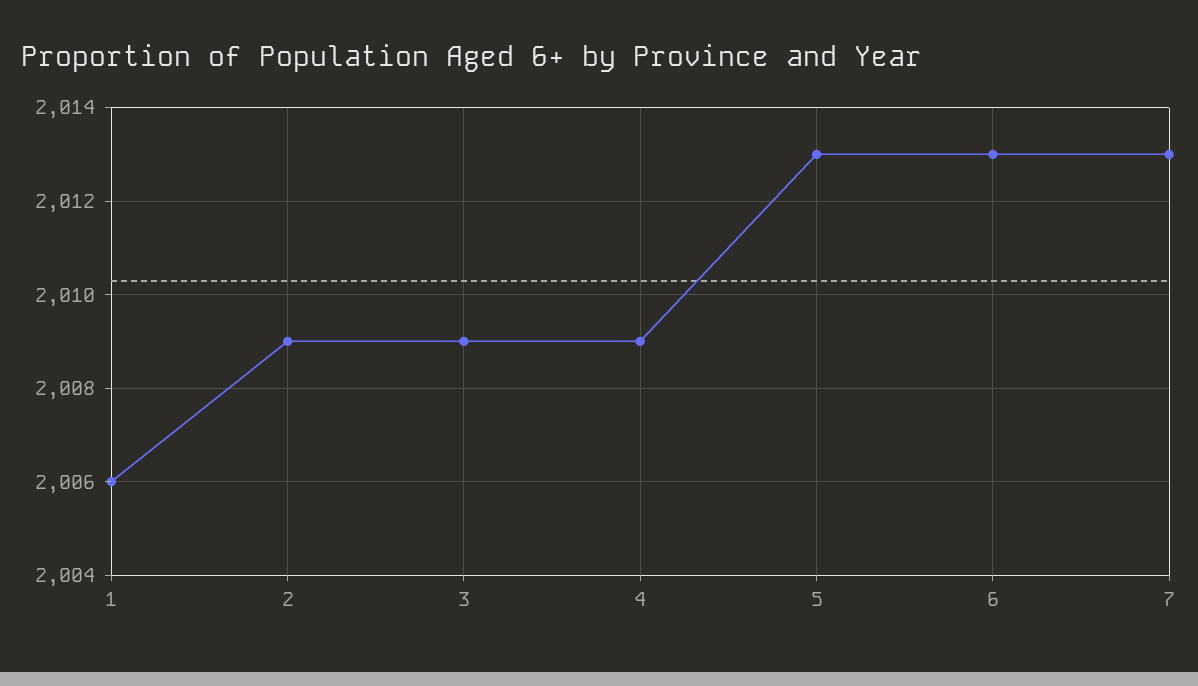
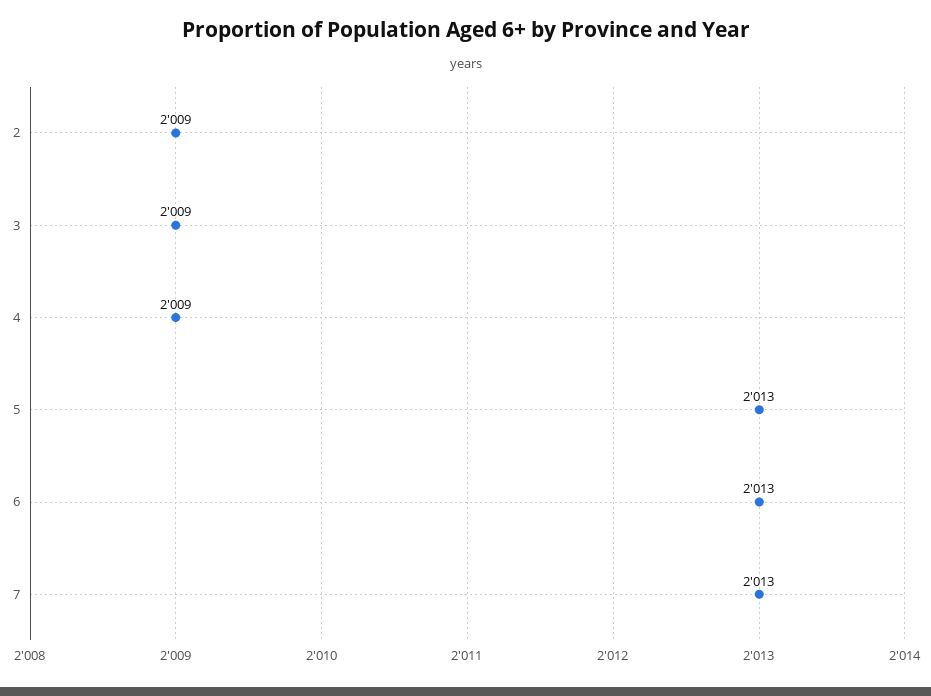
1: 2006 -> none

